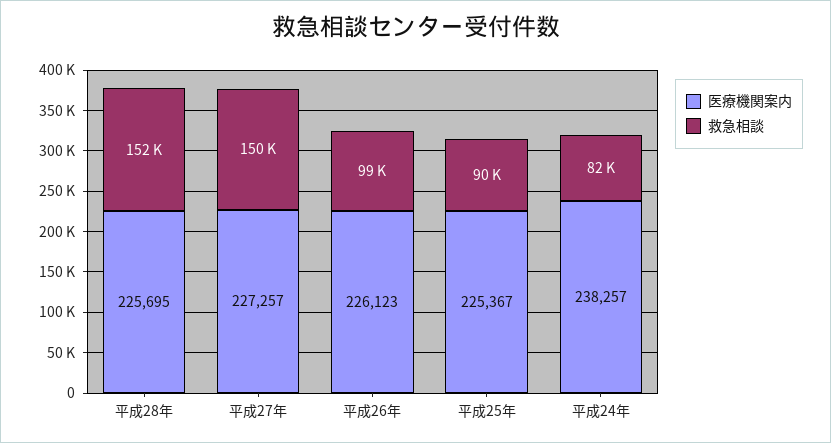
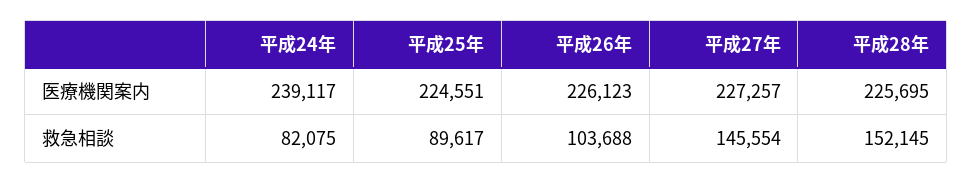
救急相談, 平成27年: 150000 -> 145554
救急相談, 平成26年: 99000 -> 103688
医療機関案内, 平成25年: 225367 -> 224551
医療機関案内, 平成24年: 238257 -> 239117

